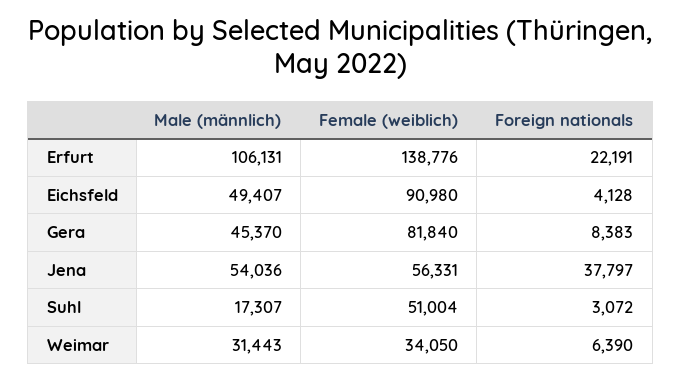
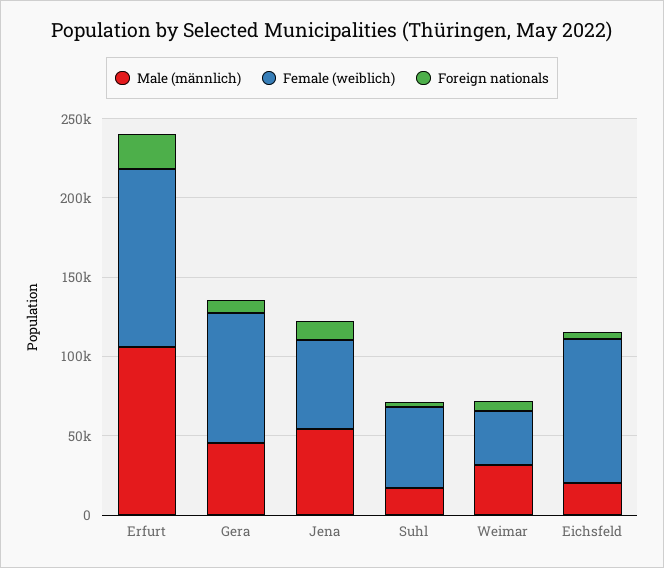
Female (weiblich), Erfurt: 138776 -> 110000
Male (männlich), Eichsfeld: 49407 -> 20000
Foreign nationals, Jena: 37797 -> 10000

